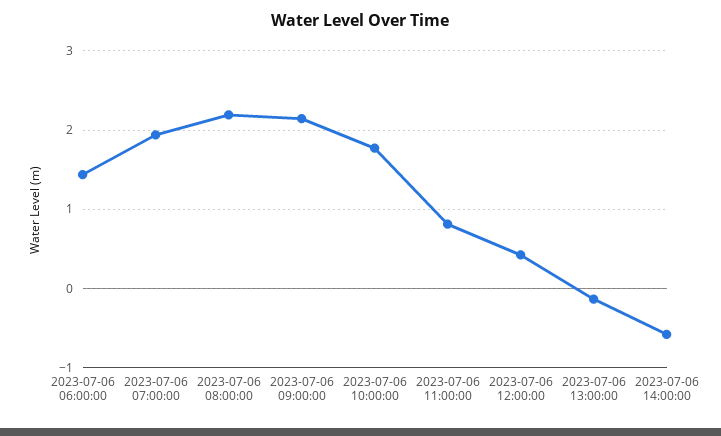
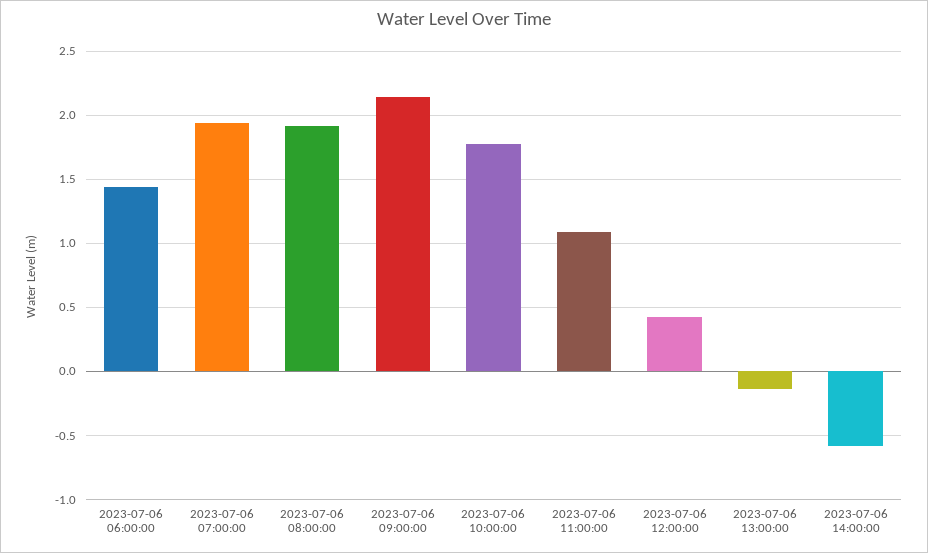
2023-07-06 08:00:00: 2.2 -> 1.9
2023-07-06 11:00:00: 0.8 -> 1.1

